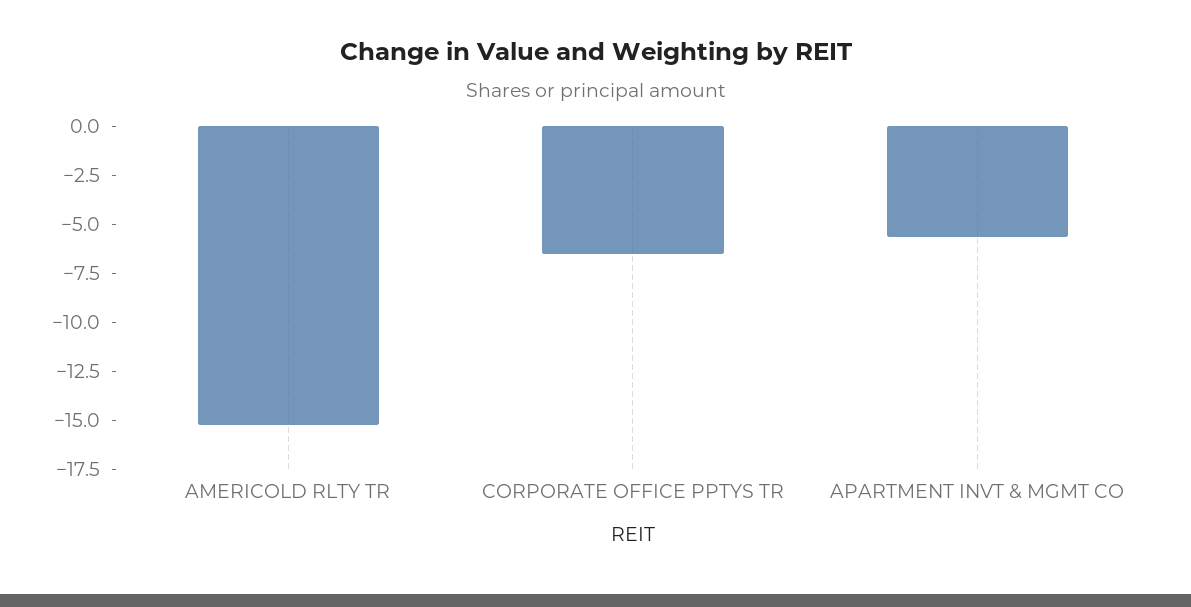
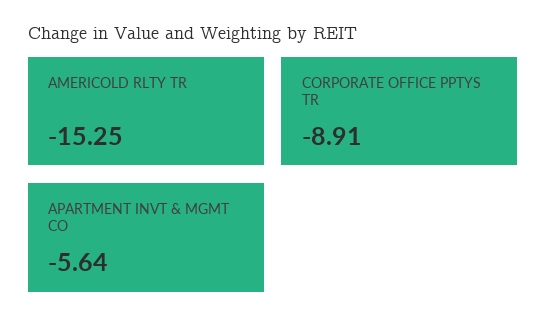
CORPORATE OFFICE PPTYS TR: -6.5 -> -8.91

